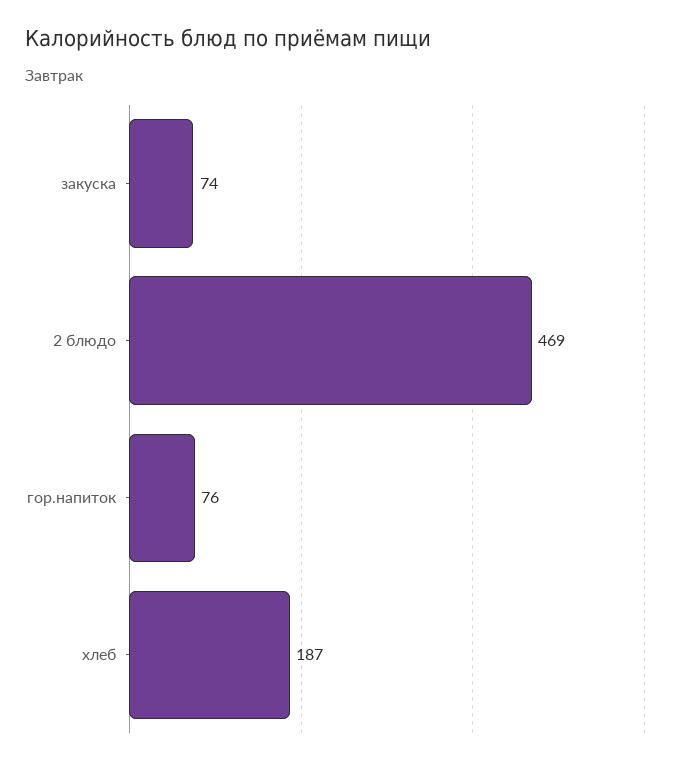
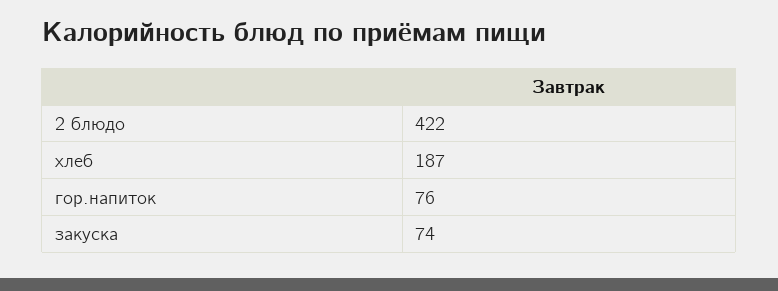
2 блюдо: 469 -> 422

